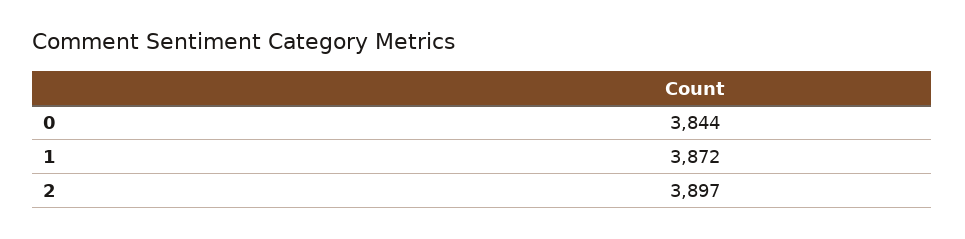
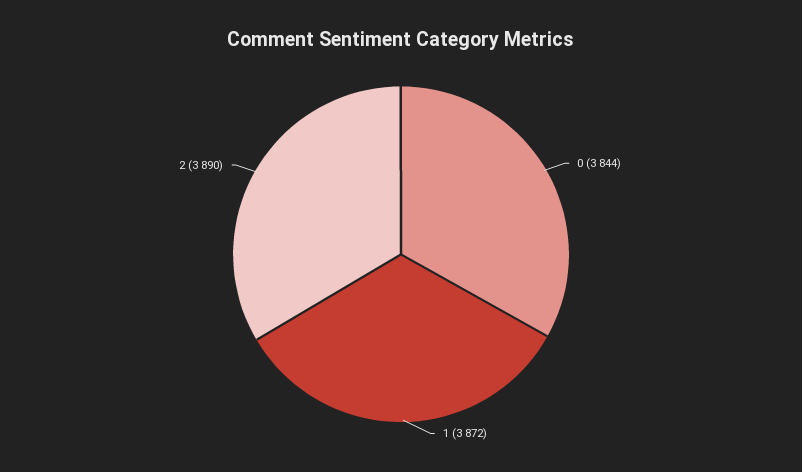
2: 3897 -> 3890

